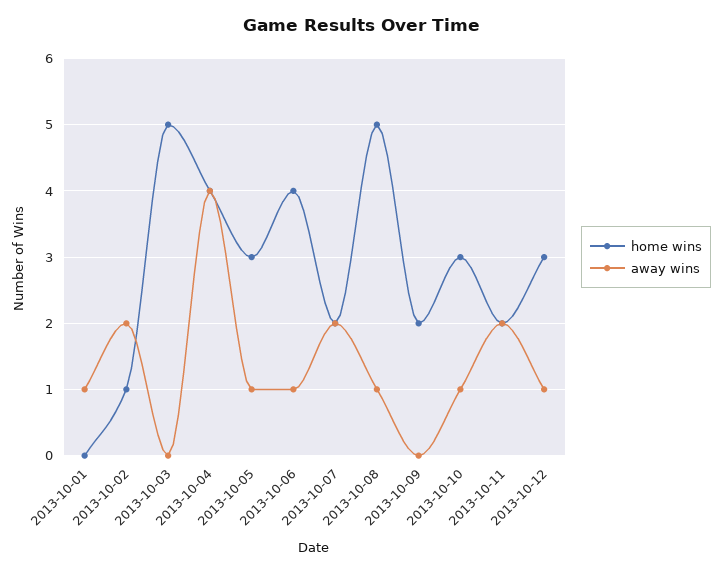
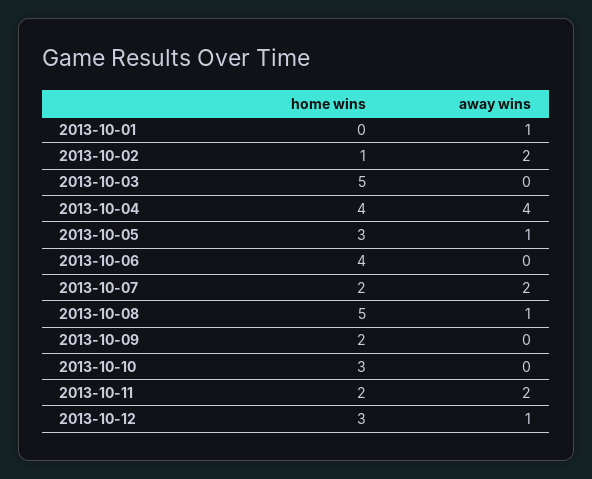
away wins, 2013-10-06: 1 -> 0
away wins, 2013-10-10: 1 -> 0

